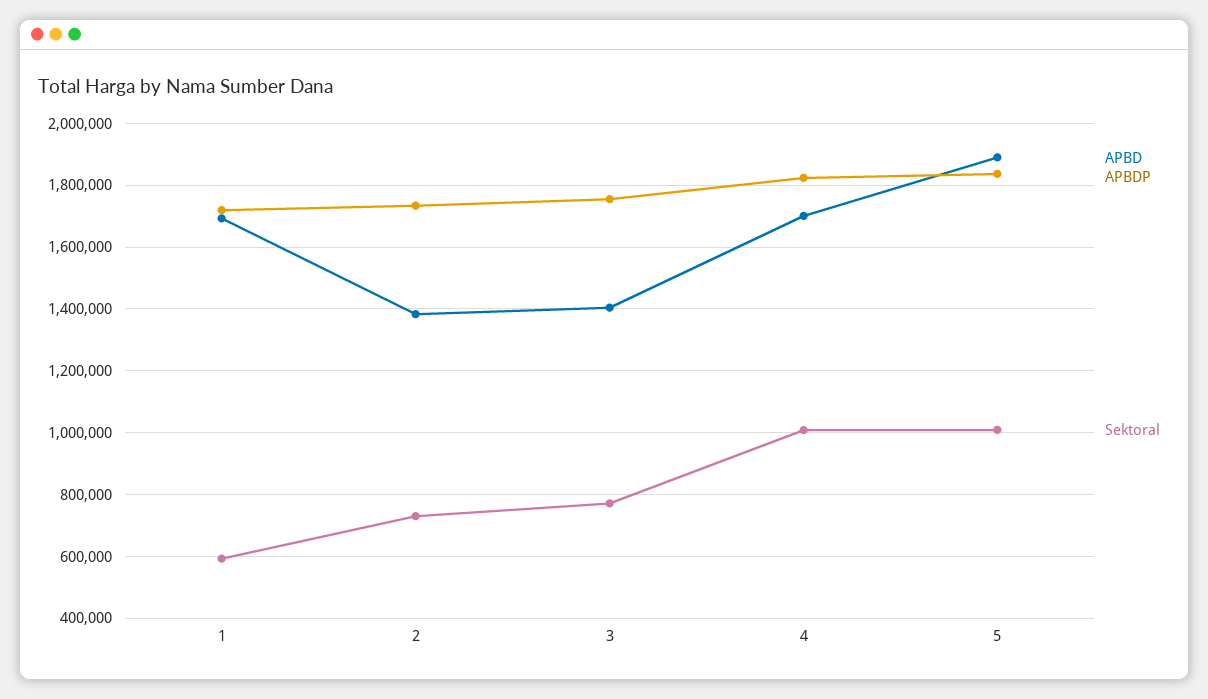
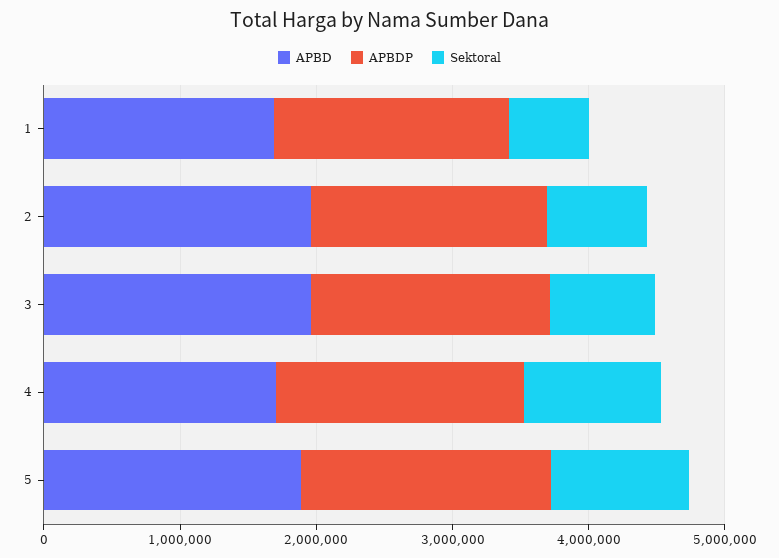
APBD, 2: 1380000 -> 2000000
APBD, 3: 1400000 -> 2000000

